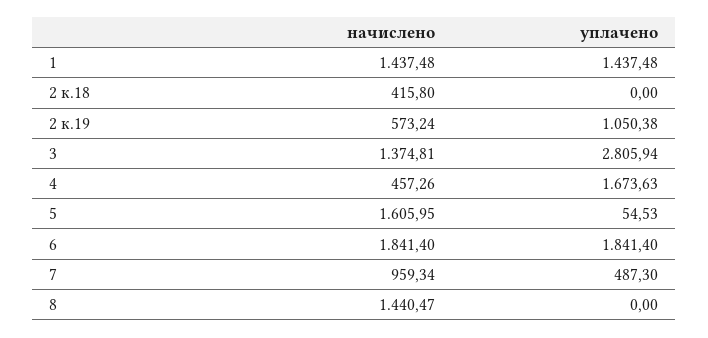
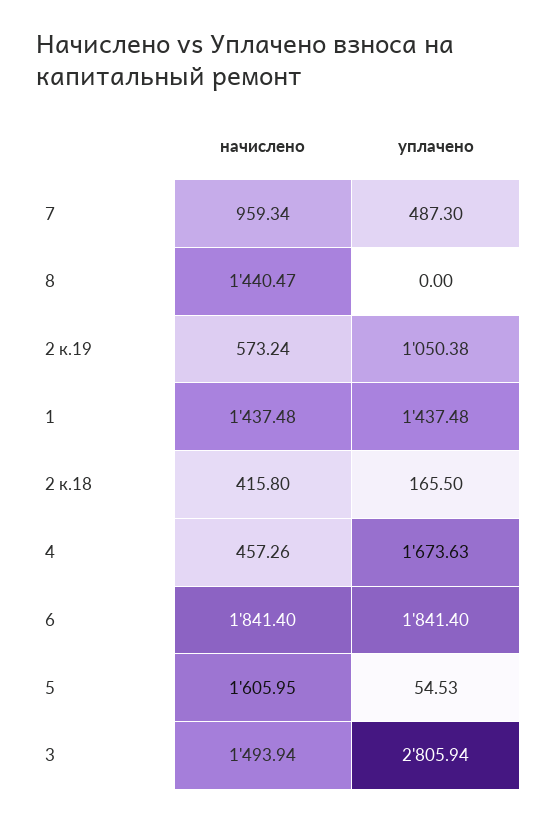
уплачено, 2 к.18: 0 -> 165.5
начислено, 3: 1374.81 -> 1493.94

